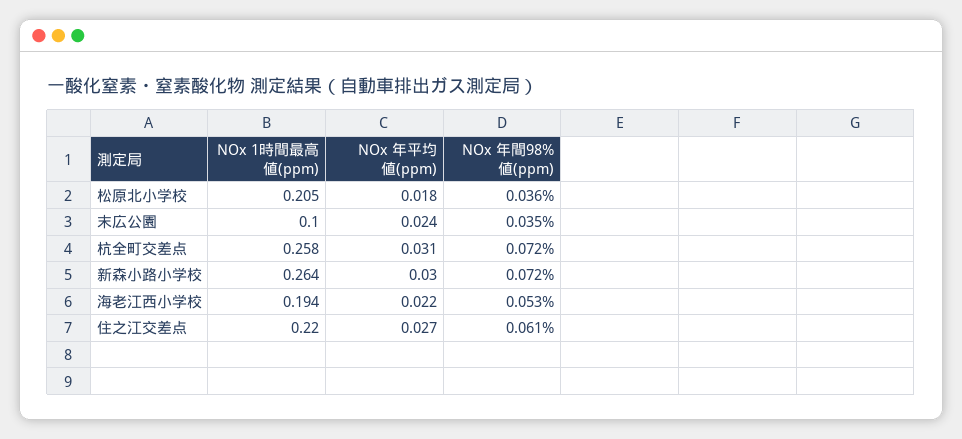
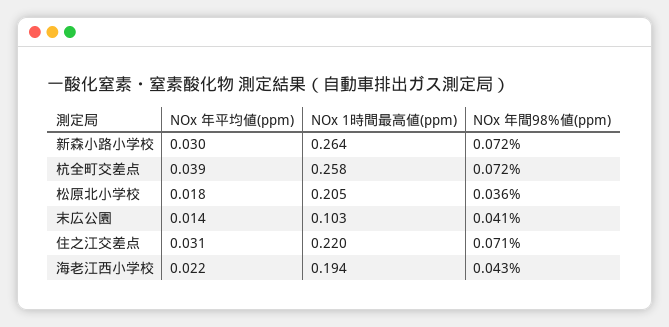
NOx 1時間最高値(ppm), 末広公園: 0.1 -> 0.103
NOx 年平均値(ppm), 末広公園: 0.024 -> 0.014
NOx 年間98%値(ppm), 末広公園: 0.035 -> 0.041
NOx 年平均値(ppm), 杭全町交差点: 0.031 -> 0.039
NOx 年間98%値(ppm), 海老江西小学校: 0.053 -> 0.043
NOx 年平均値(ppm), 住之江交差点: 0.027 -> 0.031
NOx 年間98%値(ppm), 住之江交差点: 0.061 -> 0.071

